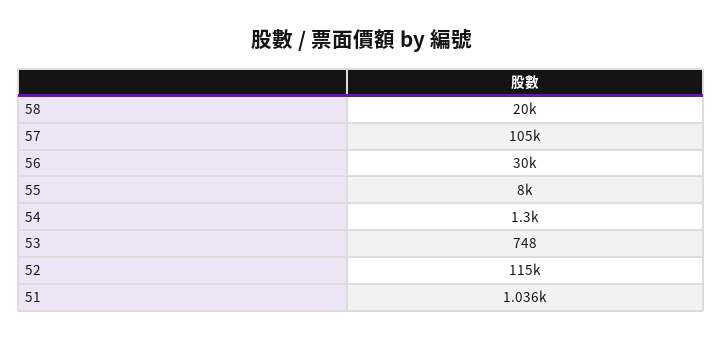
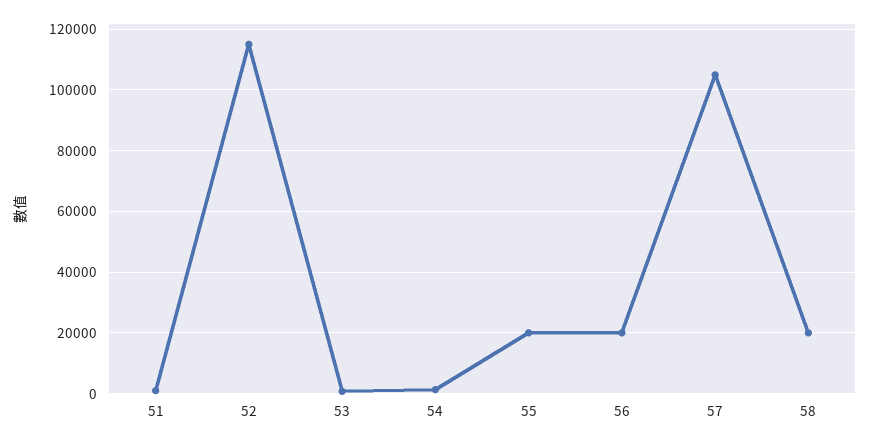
56: 30000 -> 20000
55: 8000 -> 20000

